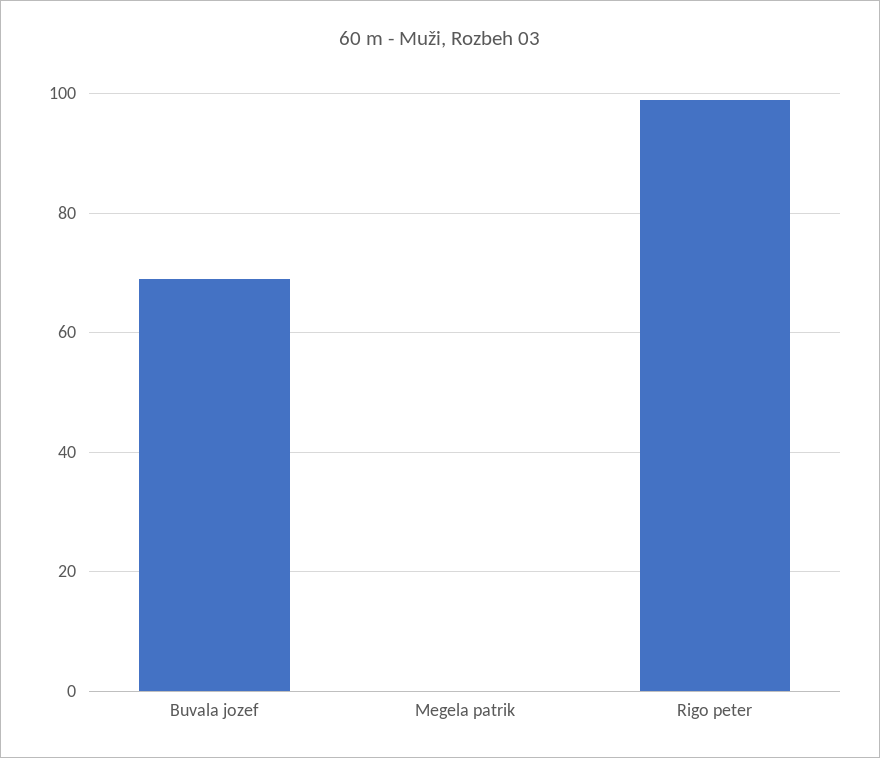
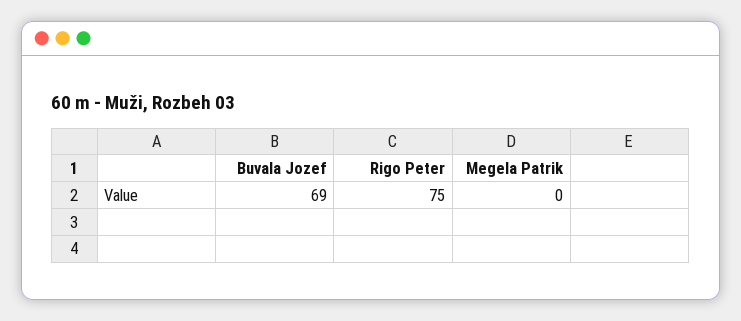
Rigo peter: 100 -> 75

